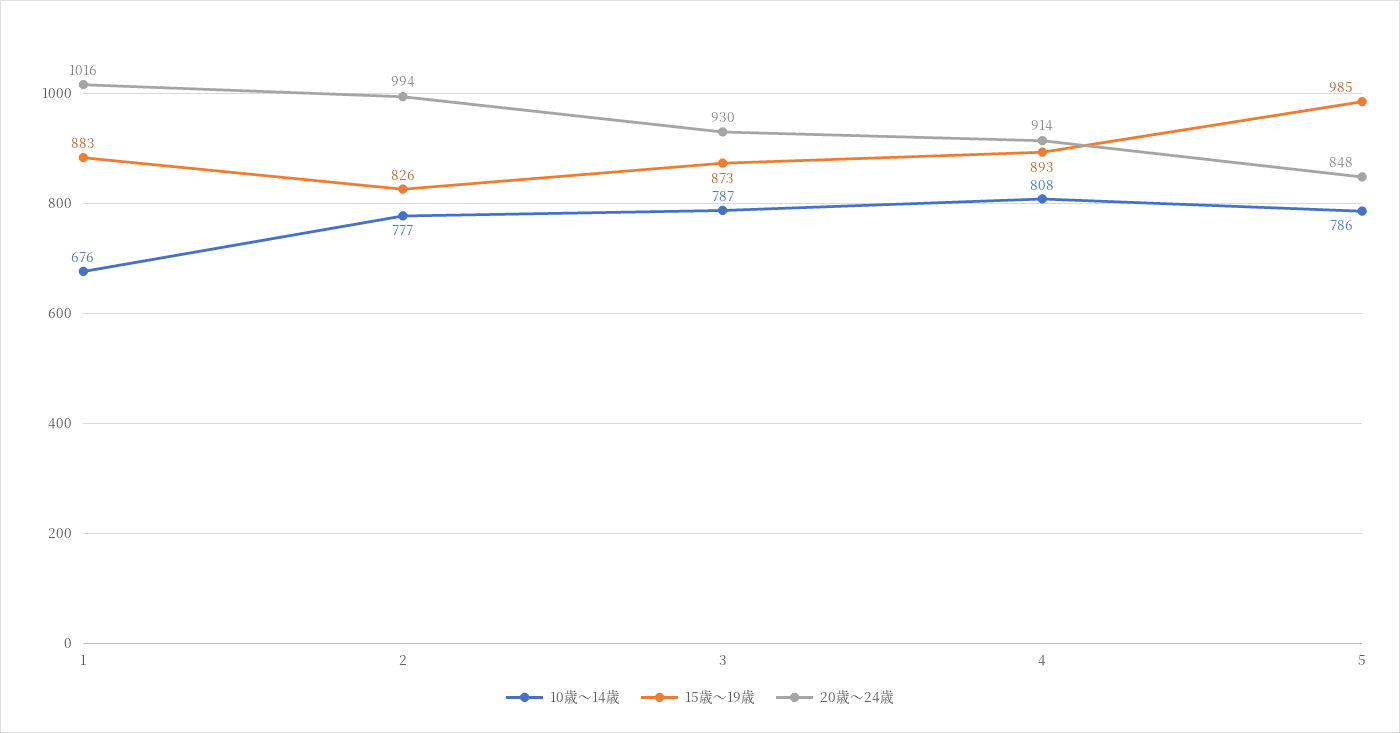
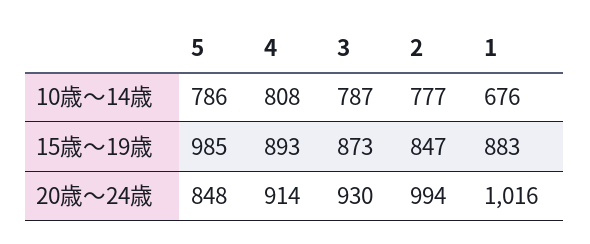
15歳～19歳, 2: 826 -> 847

